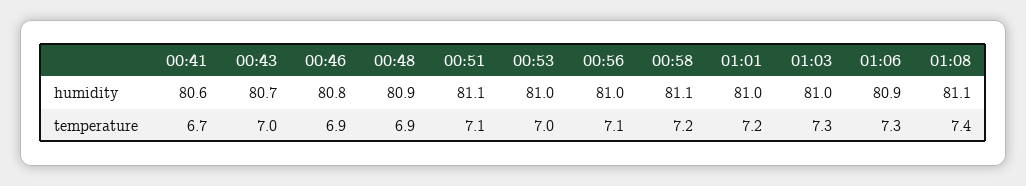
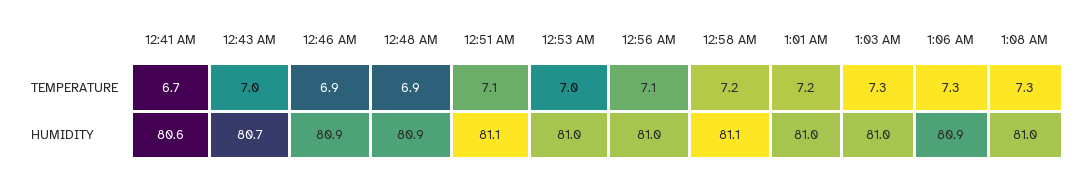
00:46, humidity: 80.8 -> 80.9
01:08, humidity: 81.1 -> 81
01:08, temperature: 7.4 -> 7.3

